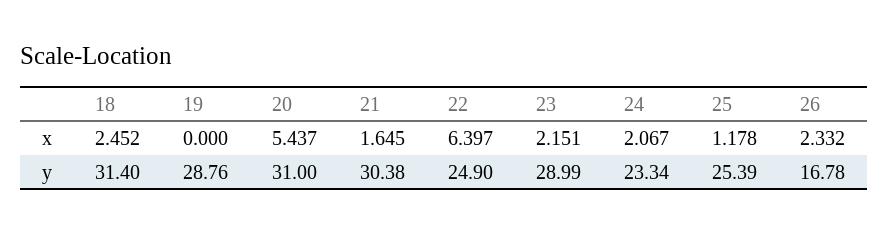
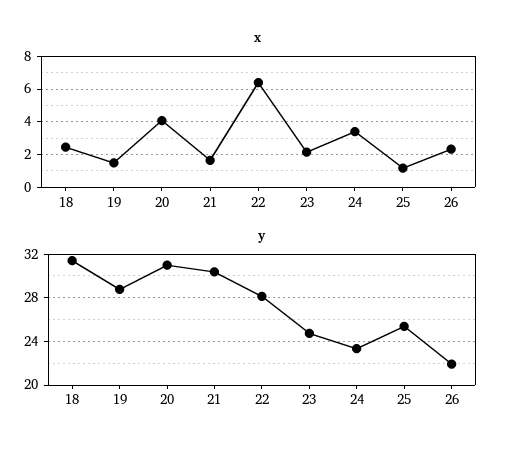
x, 19: 0 -> 1.5
x, 20: 5.437 -> 4
x, 24: 2.067 -> 3.5
y, 22: 24.9 -> 28
y, 23: 28.99 -> 25
y, 26: 16.78 -> 22

